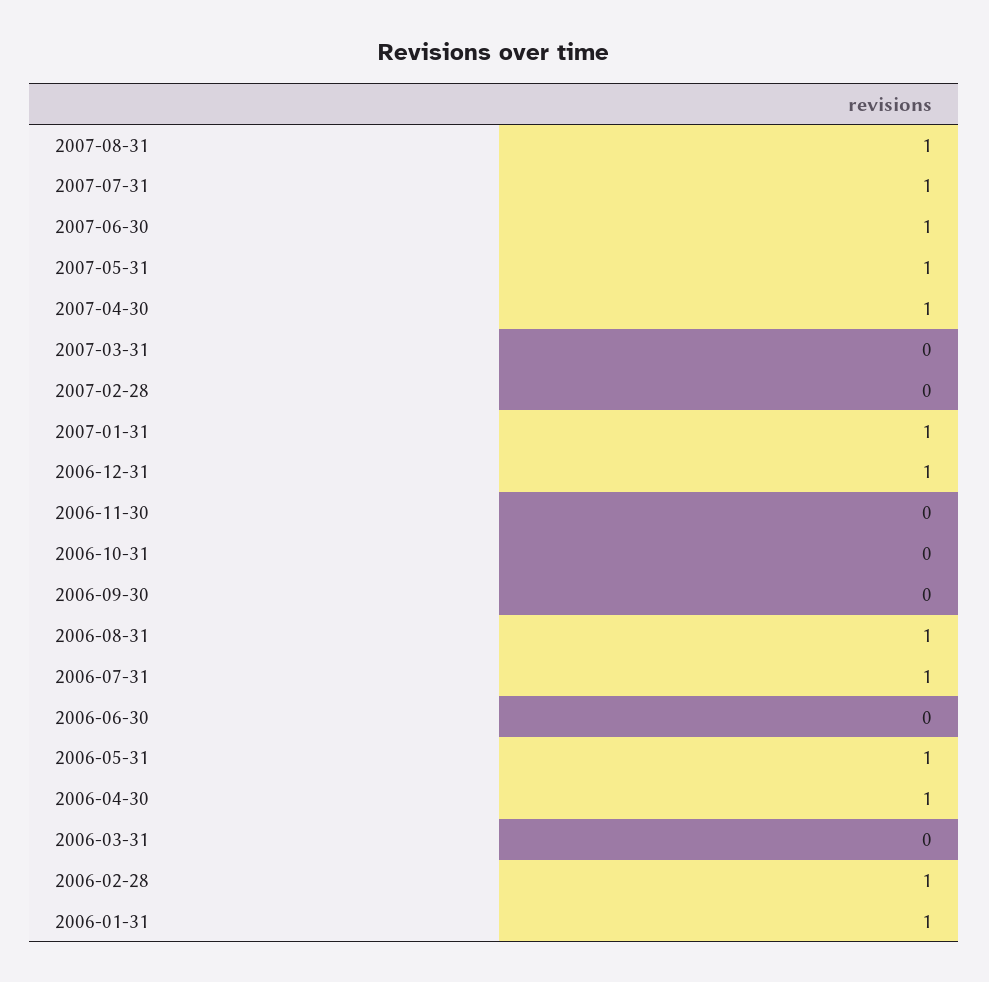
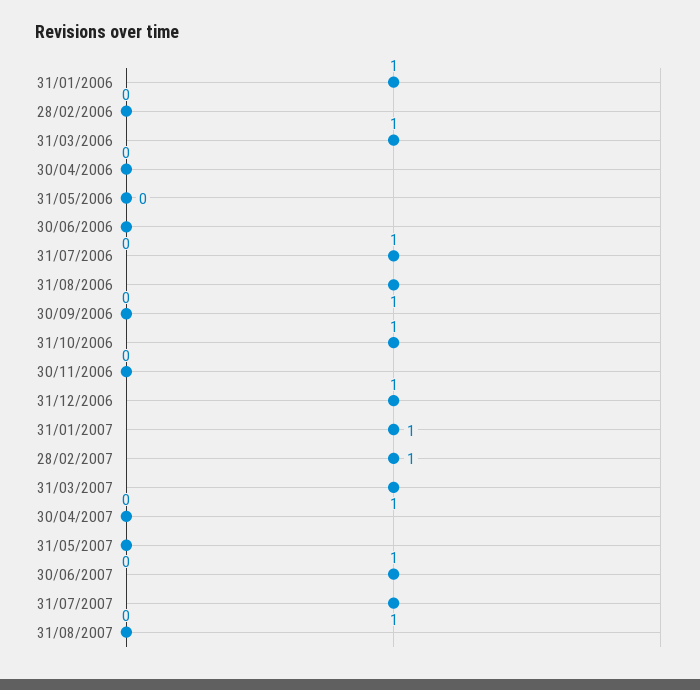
2007-08-31: 1 -> 0
2007-05-31: 1 -> 0
2007-04-30: 1 -> 0
2007-03-31: 0 -> 1
2007-02-28: 0 -> 1
2006-10-31: 0 -> 1
2006-05-31: 1 -> 0
2006-04-30: 1 -> 0
2006-03-31: 0 -> 1
2006-02-28: 1 -> 0

